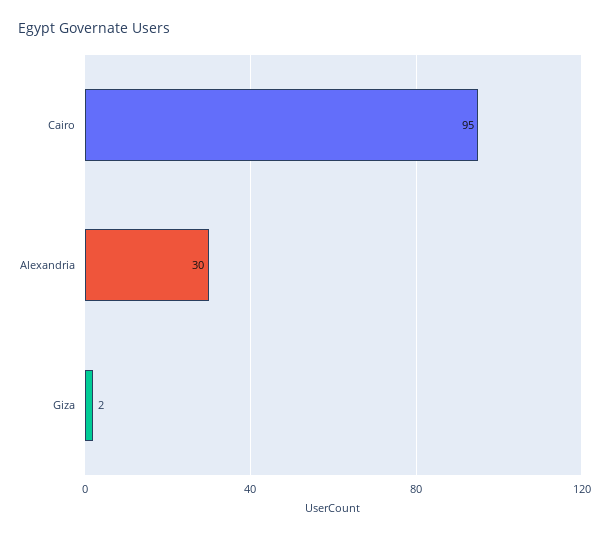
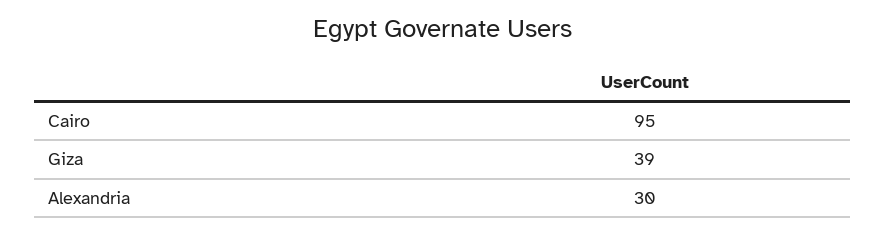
Giza: 2 -> 39

